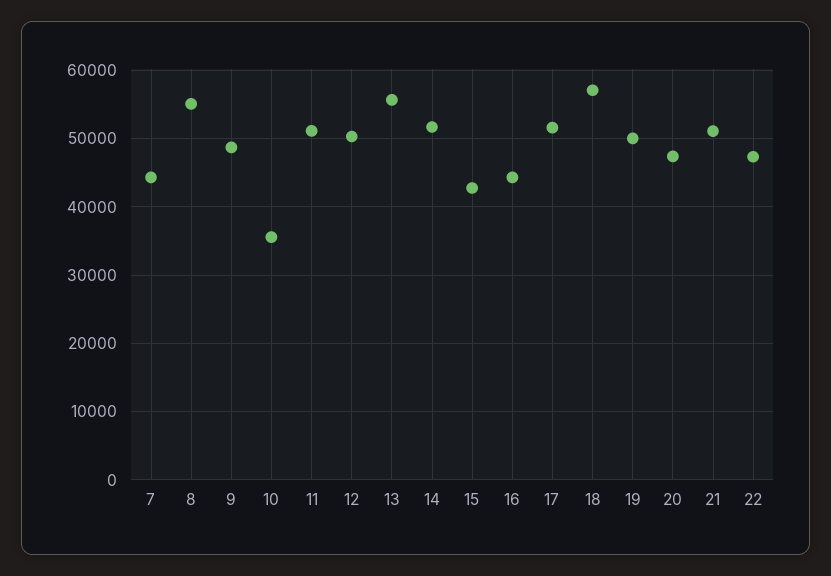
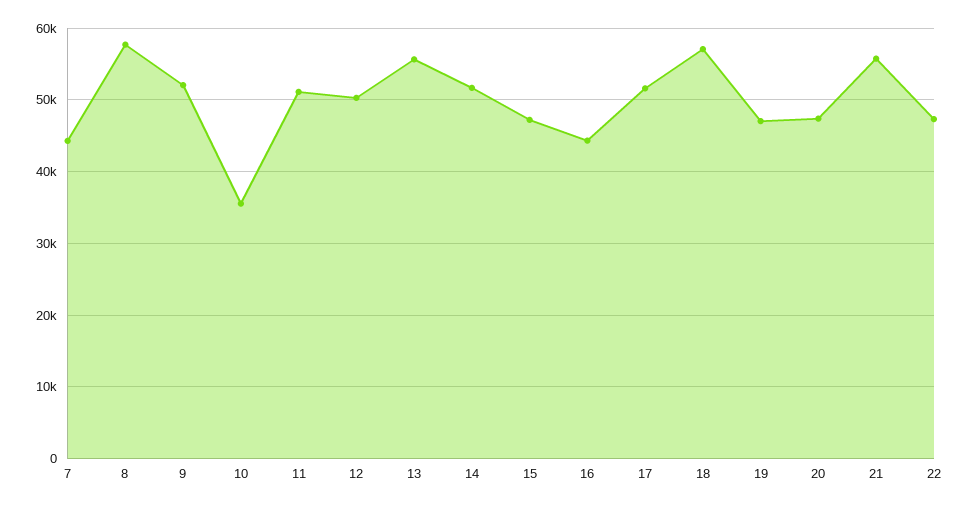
8: 55000 -> 58000
9: 49000 -> 52000
15: 43000 -> 47000
19: 50000 -> 47000
21: 51000 -> 56000

